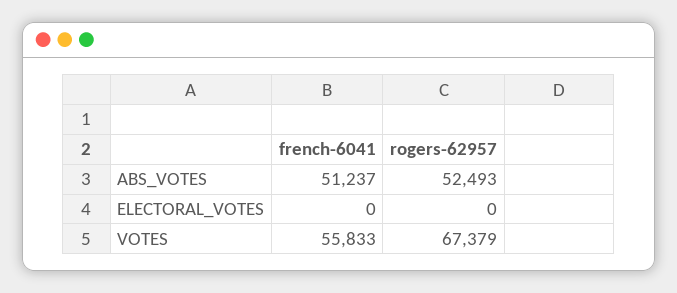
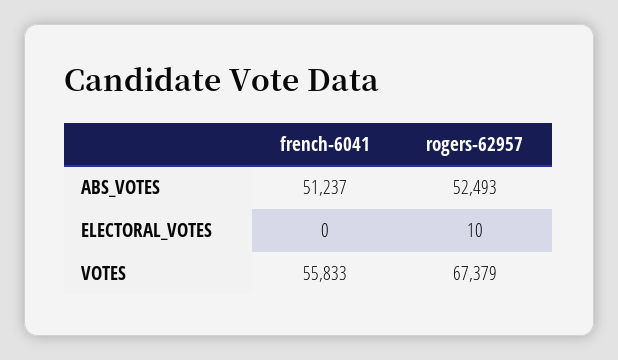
rogers-62957, ELECTORAL_VOTES: 0 -> 10

